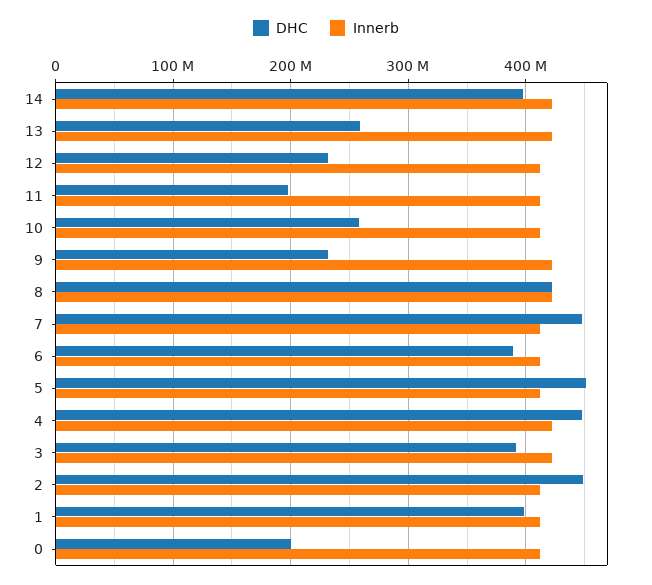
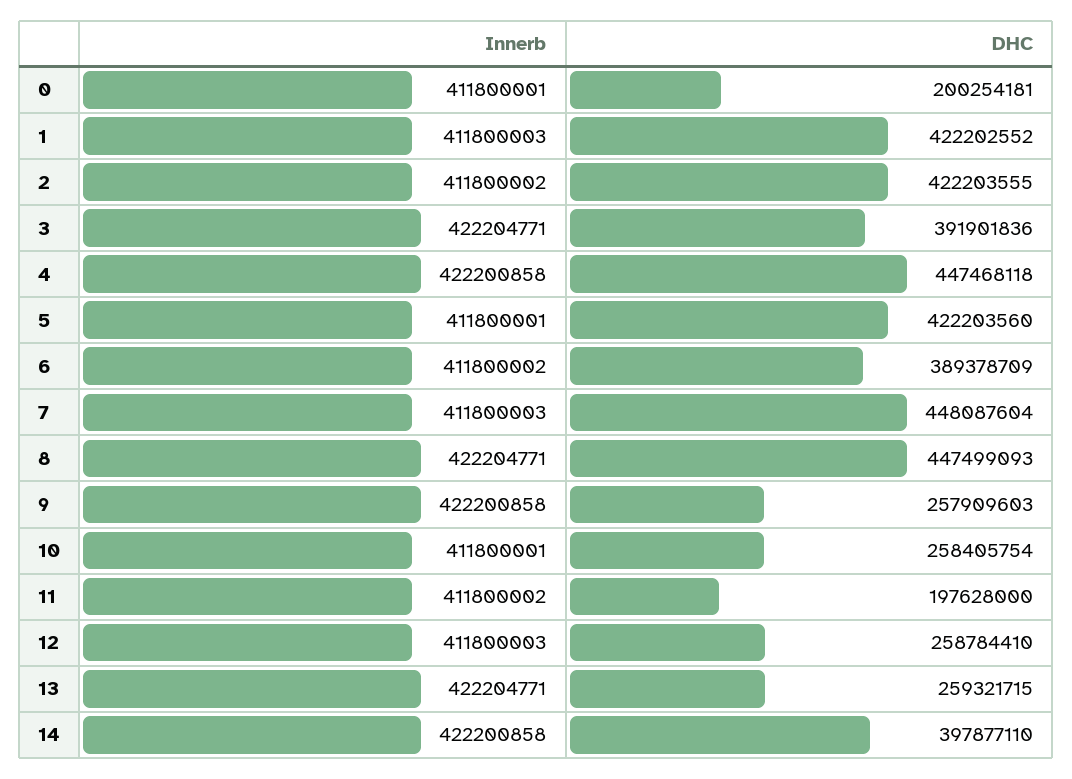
DHC, 12: 230000000 -> 258784410
DHC, 9: 230000000 -> 257909603
DHC, 8: 420000000 -> 447499093
DHC, 5: 450000000 -> 422203560
DHC, 2: 450000000 -> 422203555
DHC, 1: 400000000 -> 422202552

